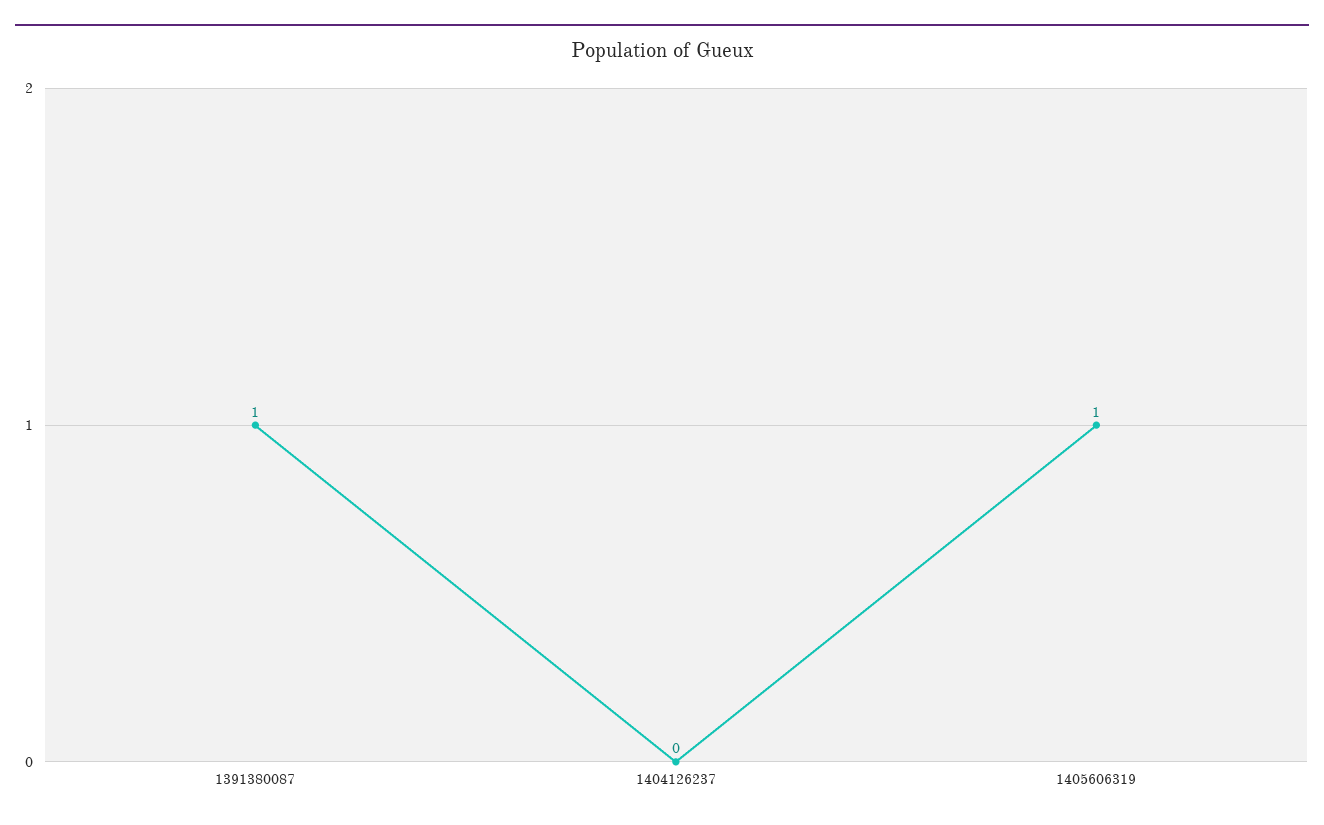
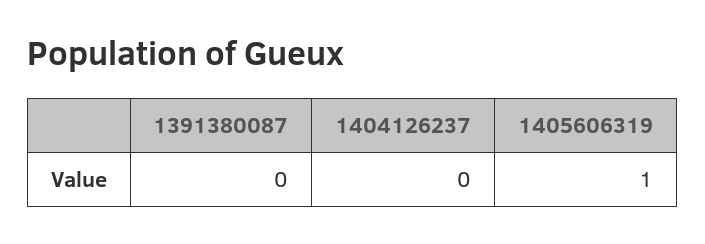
1391380087: 1 -> 0

